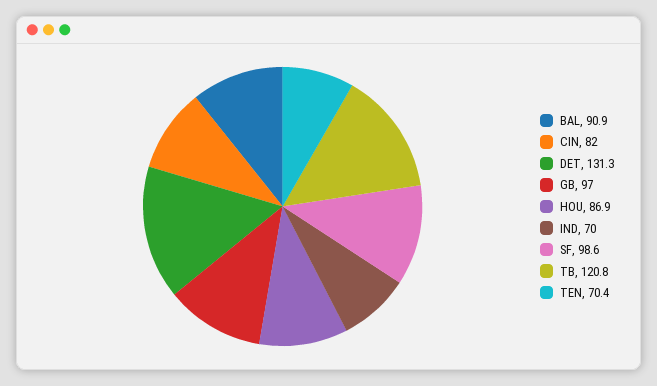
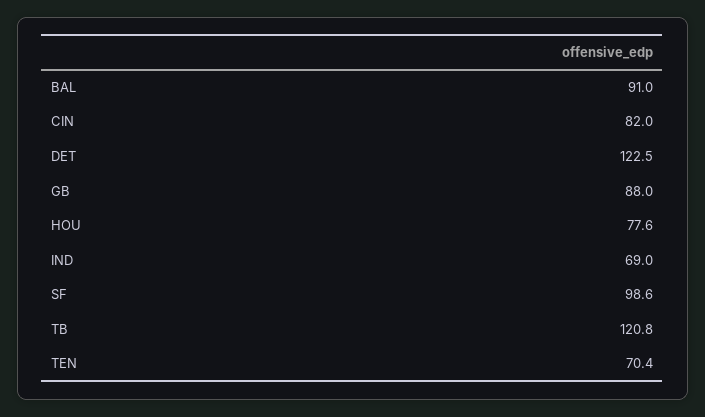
BAL: 90.9 -> 91
DET: 131.3 -> 122.5
GB: 97 -> 88
HOU: 86.9 -> 77.6
IND: 70 -> 69

